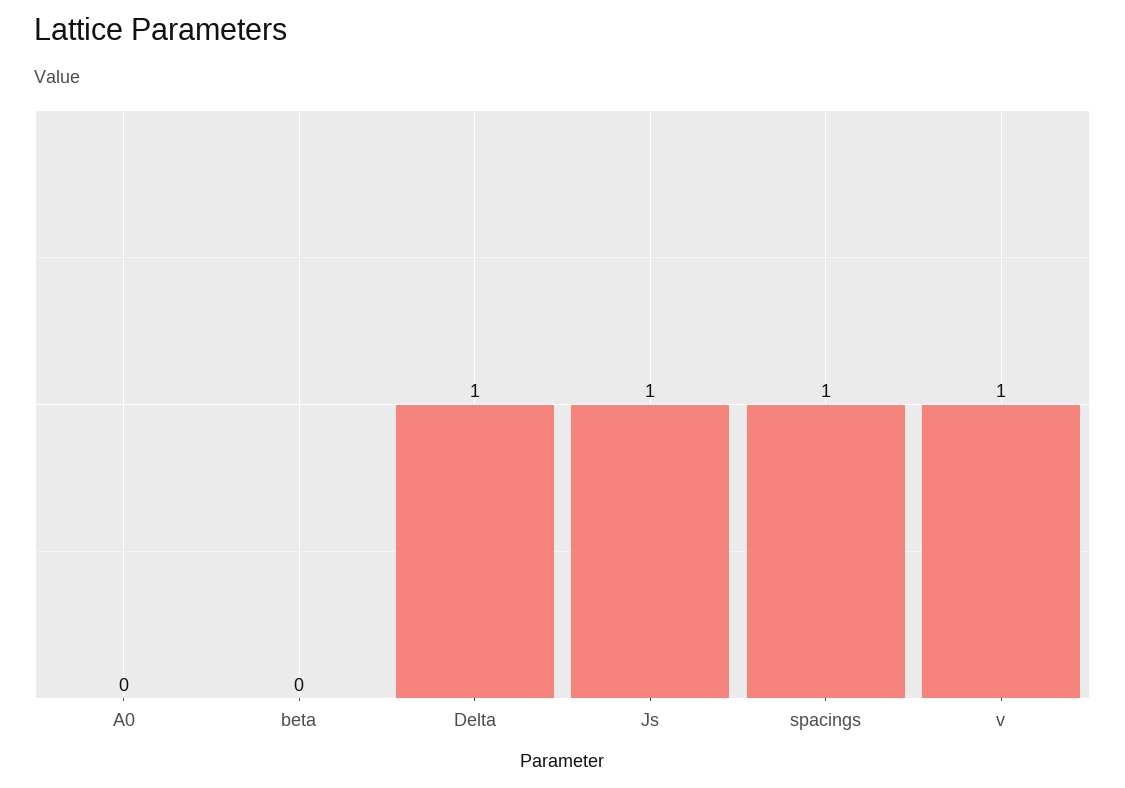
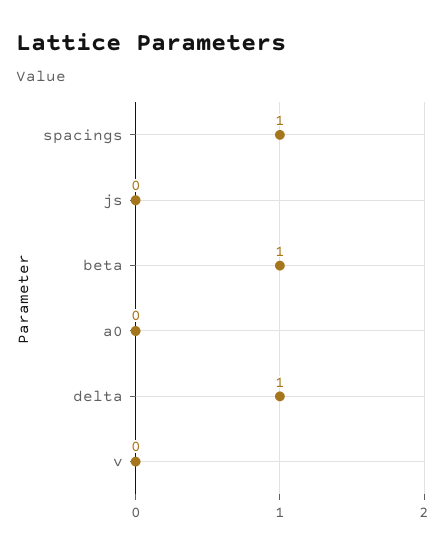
beta: 0 -> 1
Js: 1 -> 0
v: 1 -> 0

